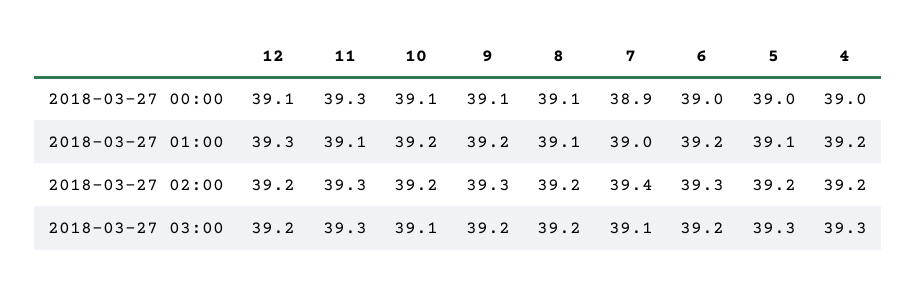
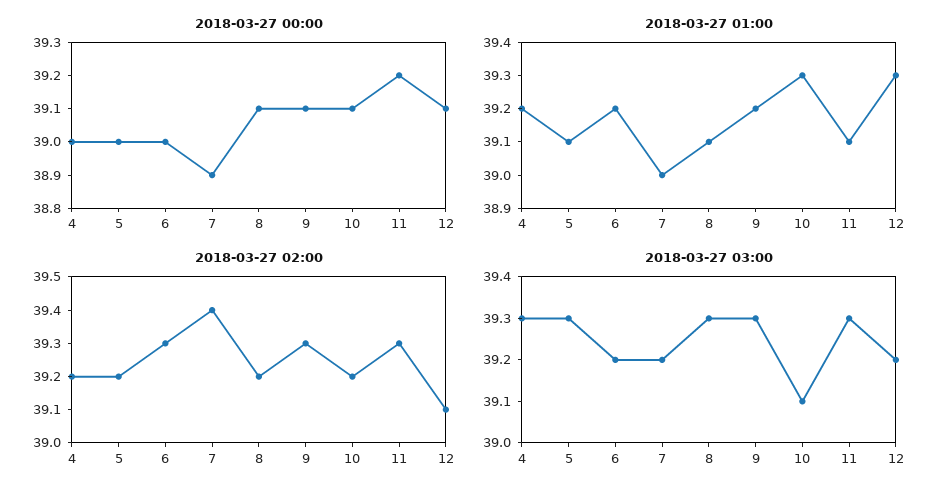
2018-03-27 00:00, 11: 39.3 -> 39.2
2018-03-27 01:00, 10: 39.2 -> 39.3
2018-03-27 02:00, 12: 39.2 -> 39.1
2018-03-27 03:00, 9: 39.2 -> 39.3
2018-03-27 03:00, 8: 39.2 -> 39.3
2018-03-27 03:00, 7: 39.1 -> 39.2

